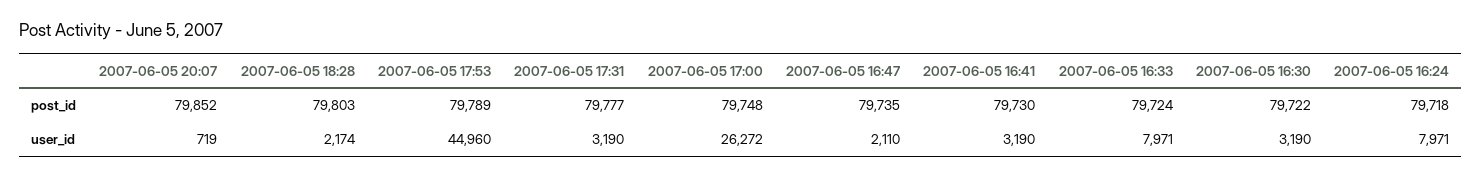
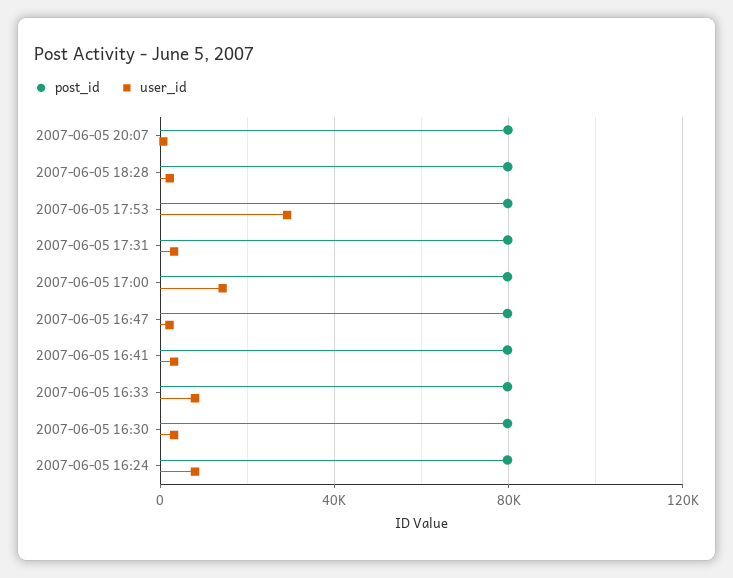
user_id, 2007-06-05 17:53: 44960 -> 30000
user_id, 2007-06-05 17:00: 26272 -> 15000

